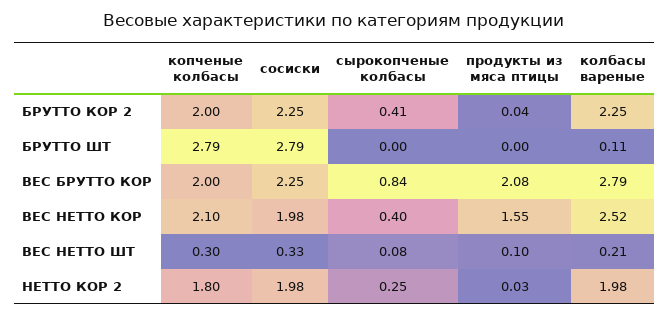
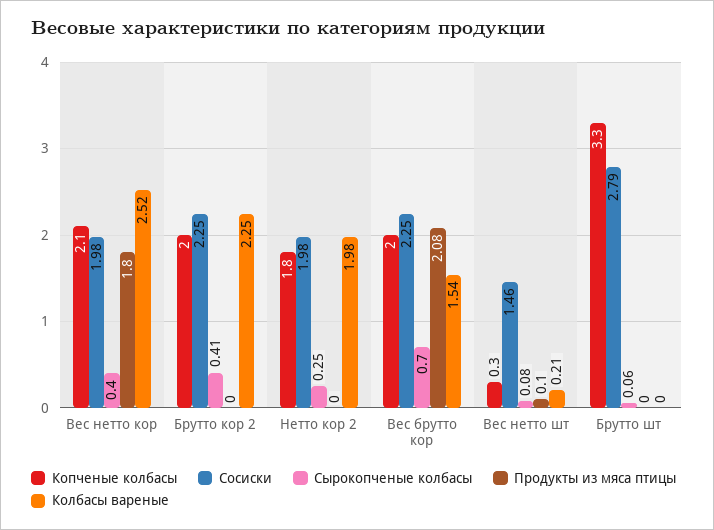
продукты из мяса птицы, БРУТТО КОР 2: 0.04 -> 0
копченые колбасы, БРУТТО ШТ: 2.79 -> 3.3
сырокопченые колбасы, БРУТТО ШТ: 0 -> 0.06
колбасы вареные, БРУТТО ШТ: 0.11 -> 0
сырокопченые колбасы, ВЕС БРУТТО КОР: 0.84 -> 0.7
колбасы вареные, ВЕС БРУТТО КОР: 2.79 -> 1.54
продукты из мяса птицы, ВЕС НЕТТО КОР: 1.55 -> 1.8
сосиски, ВЕС НЕТТО ШТ: 0.33 -> 1.46
продукты из мяса птицы, НЕТТО КОР 2: 0.03 -> 0

